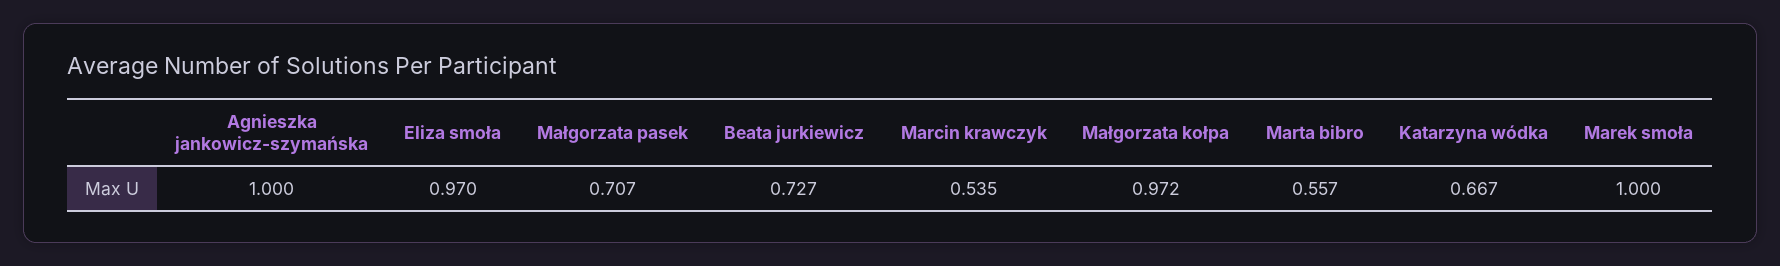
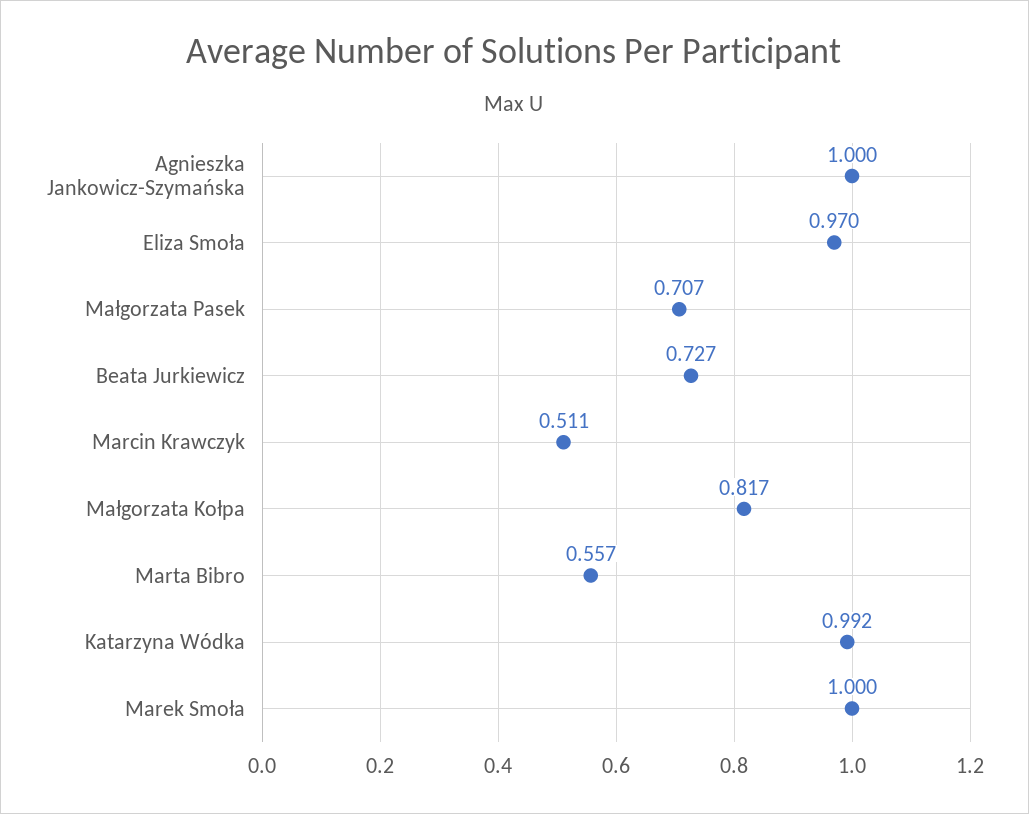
Marcin krawczyk: 0.535 -> 0.511
Małgorzata kołpa: 0.972 -> 0.817
Katarzyna wódka: 0.667 -> 0.992

